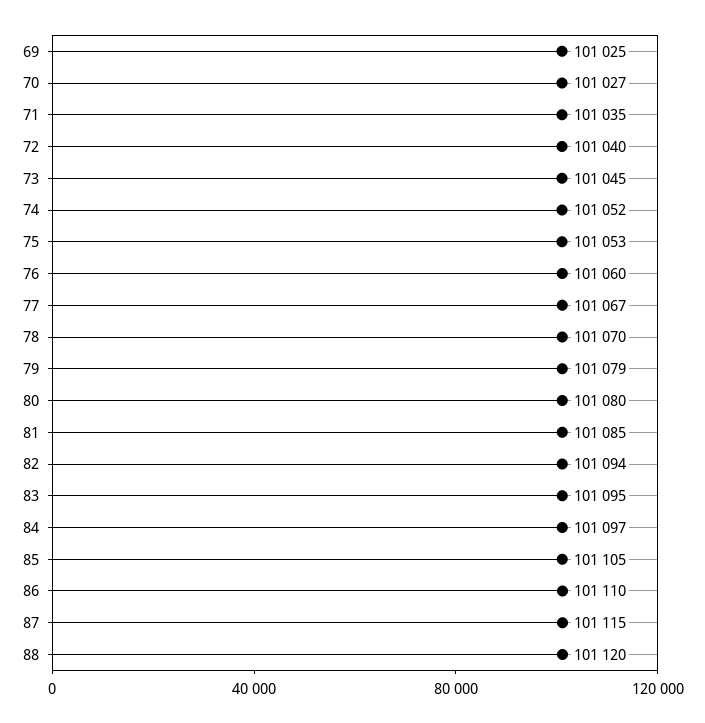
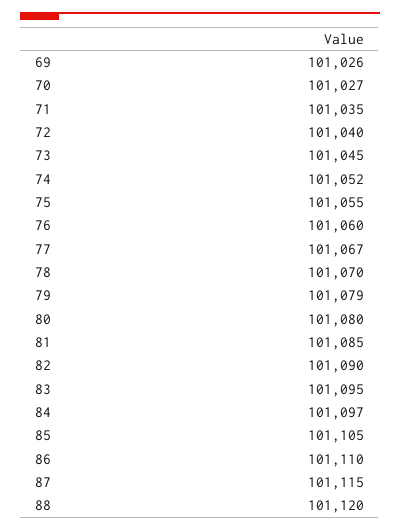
69: 101025 -> 101026
75: 101053 -> 101055
82: 101094 -> 101090

